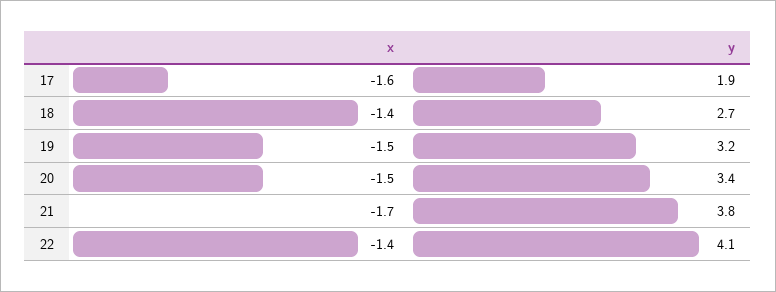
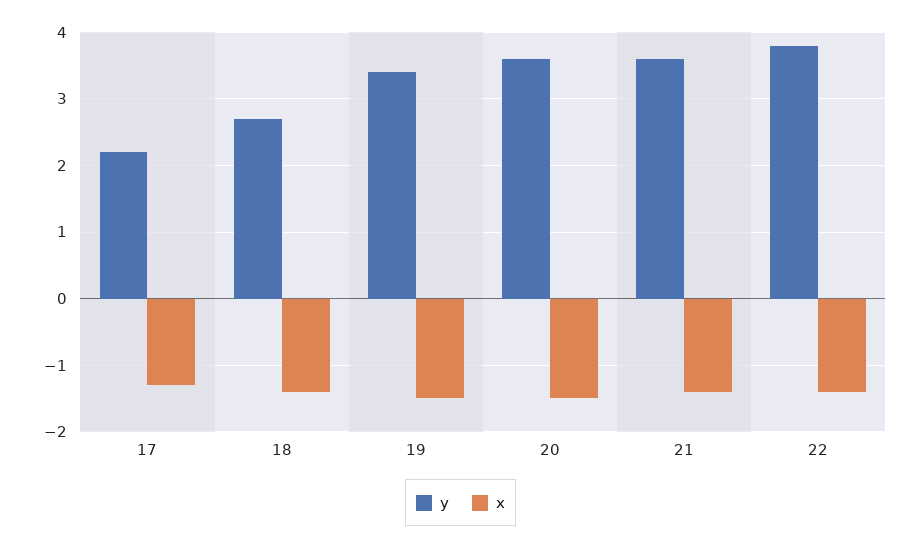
x, 17: -1.6 -> -1.3
y, 17: 1.9 -> 2.2
y, 19: 3.2 -> 3.4
y, 20: 3.4 -> 3.6
x, 21: -1.7 -> -1.4
y, 21: 3.8 -> 3.6
y, 22: 4.1 -> 3.8

